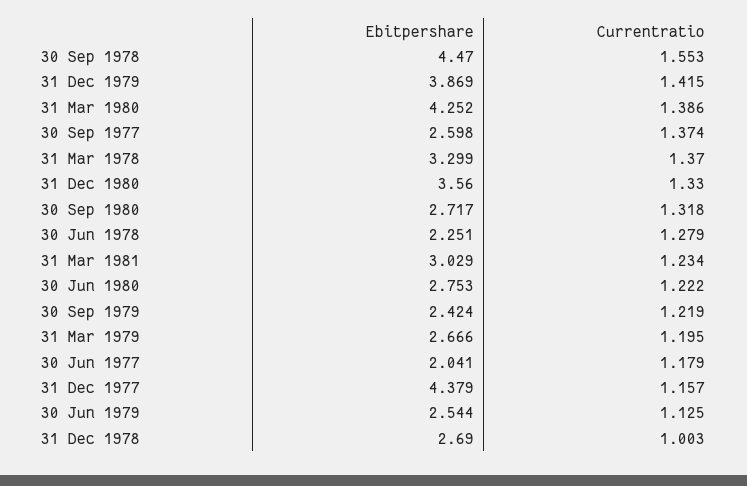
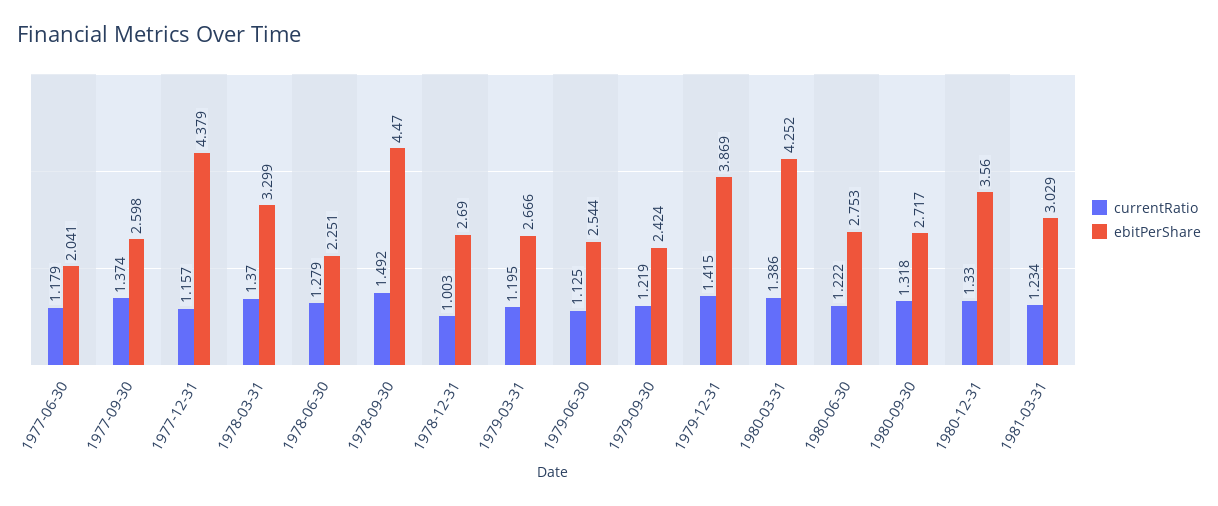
Currentratio, 30 Sep 1978: 1.553 -> 1.492

